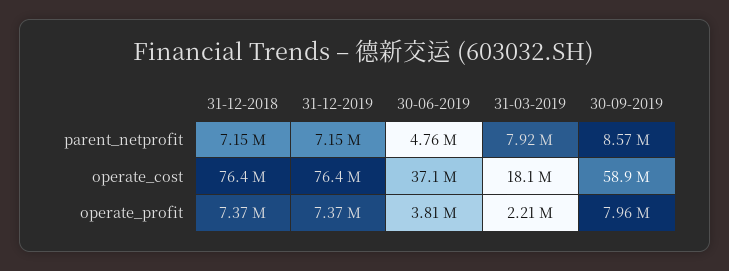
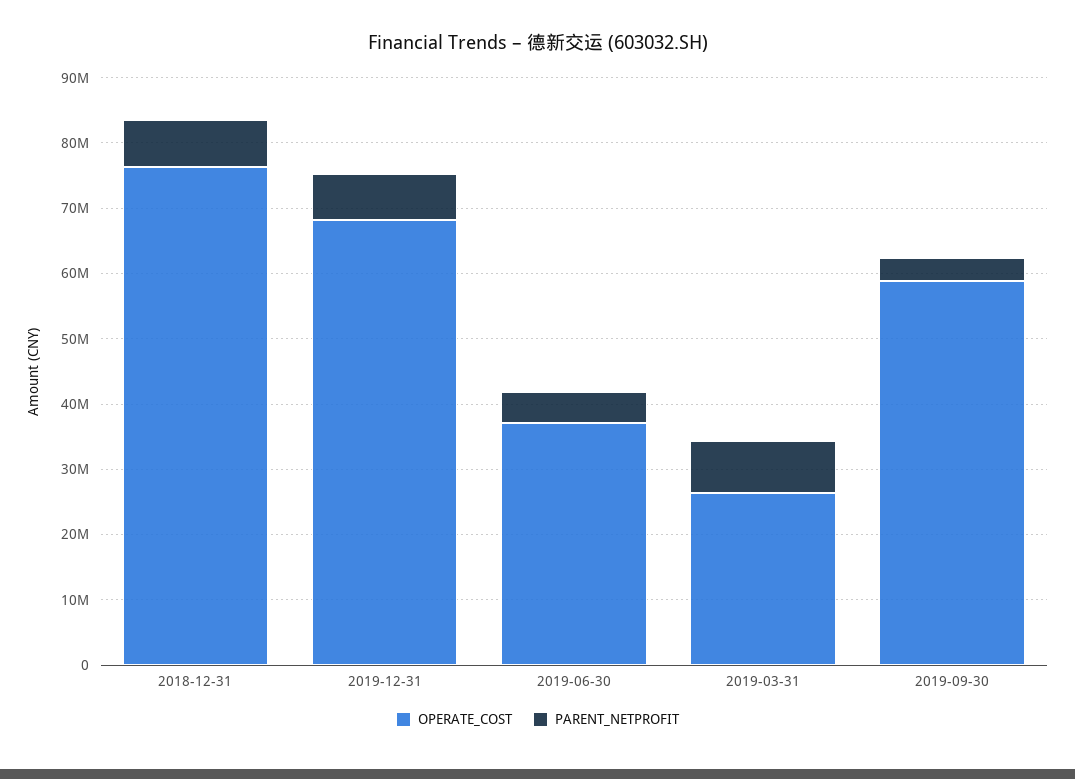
parent_netprofit, 30-09-2019: 8570000 -> 4000000
operate_cost, 31-12-2019: 76400000 -> 68000000
operate_cost, 31-03-2019: 18100000 -> 26000000
operate_profit, 31-12-2018: 7370000 -> none
operate_profit, 31-12-2019: 7370000 -> none
operate_profit, 30-06-2019: 3810000 -> none
operate_profit, 31-03-2019: 2210000 -> none
operate_profit, 30-09-2019: 7960000 -> none

